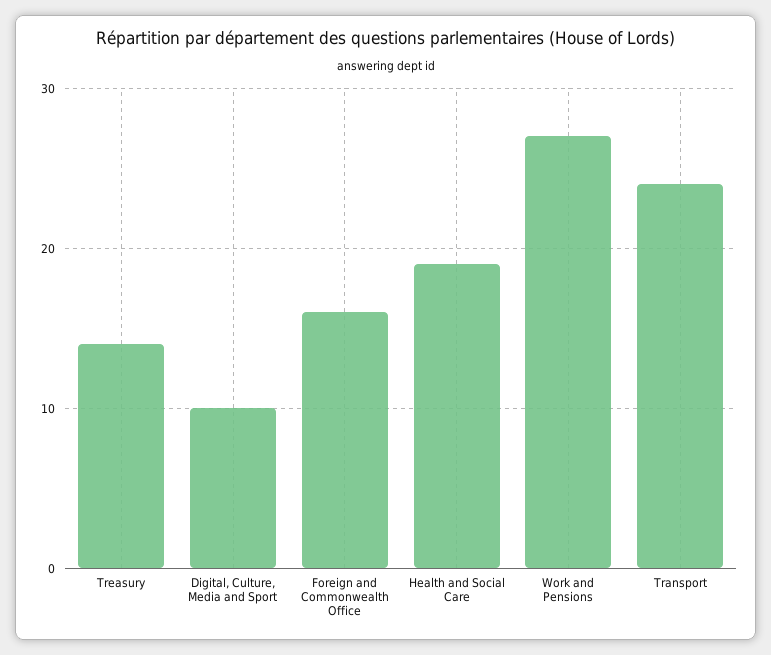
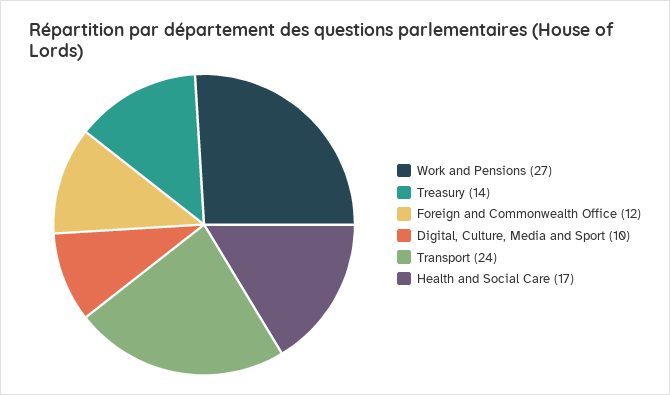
Foreign and Commonwealth Office: 16 -> 12
Health and Social Care: 19 -> 17

